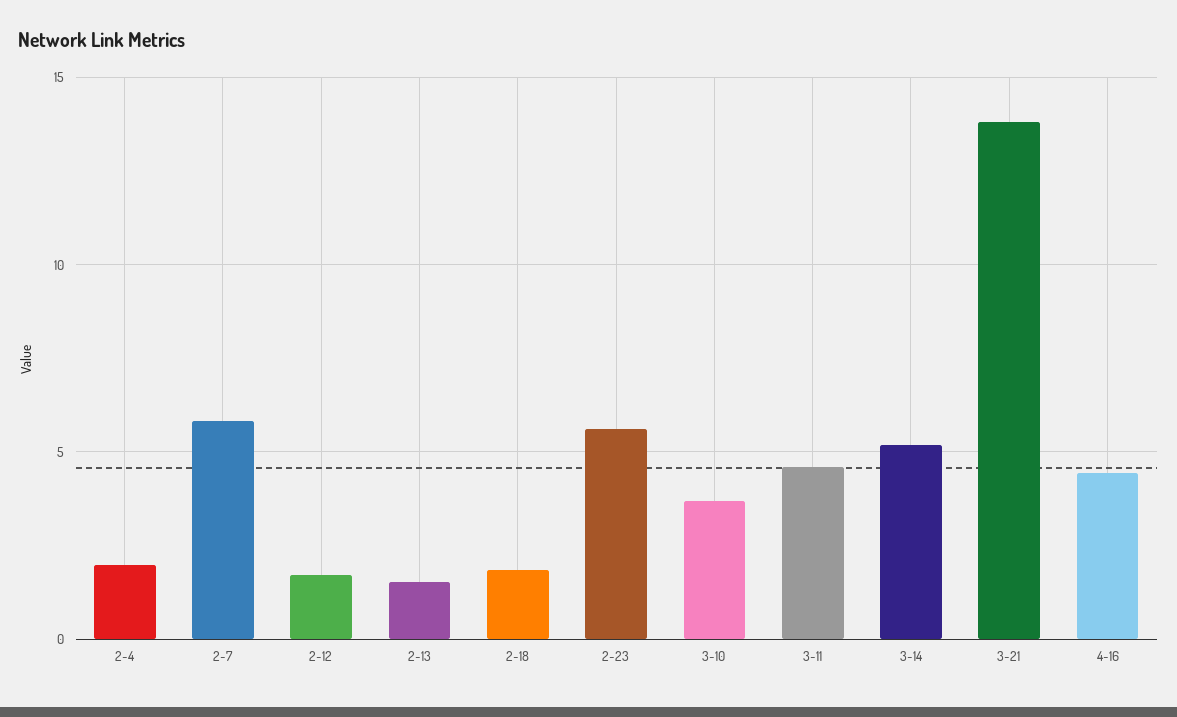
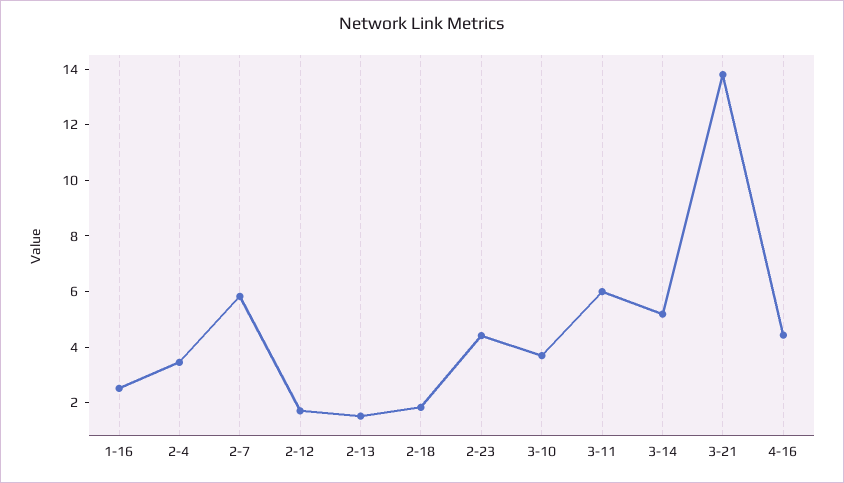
2-4: 2 -> 3.5
2-23: 5.5 -> 4.5
3-11: 4.5 -> 6
1-16: none -> 2.5

